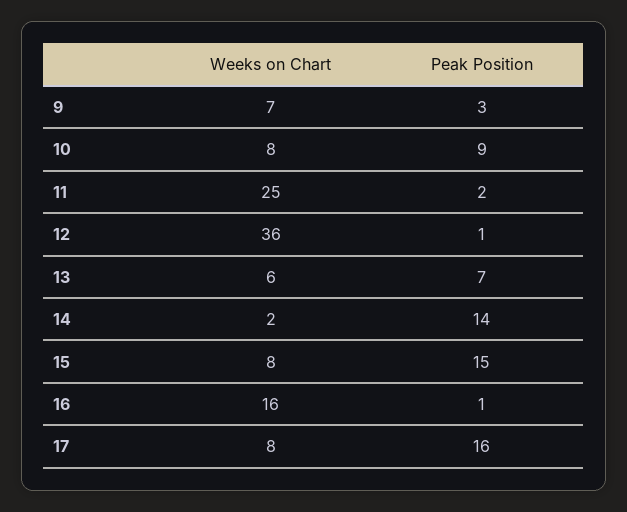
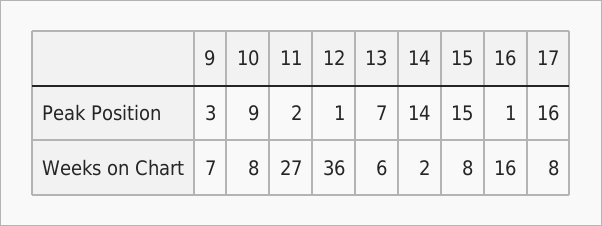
Weeks on Chart, 11: 25 -> 27

